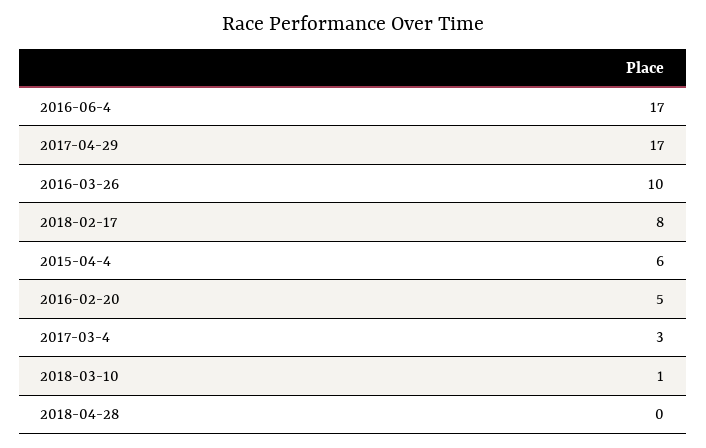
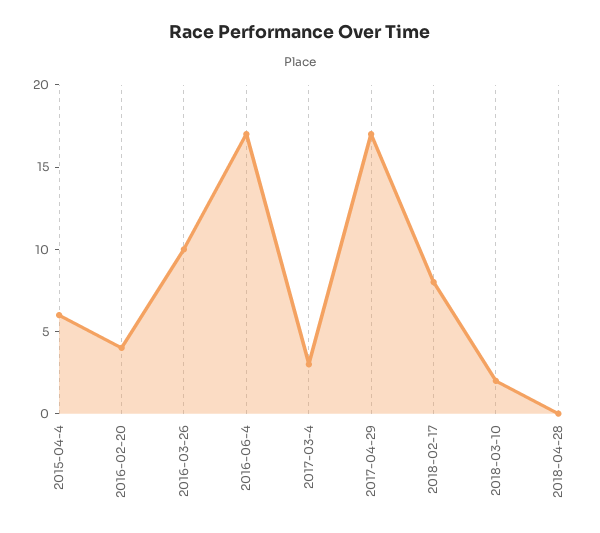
2016-02-20: 5 -> 4
2018-03-10: 1 -> 2

